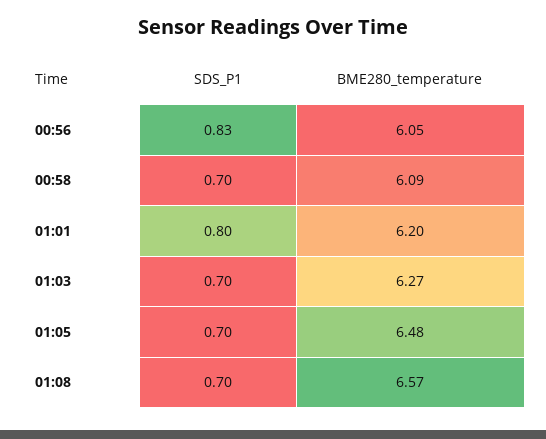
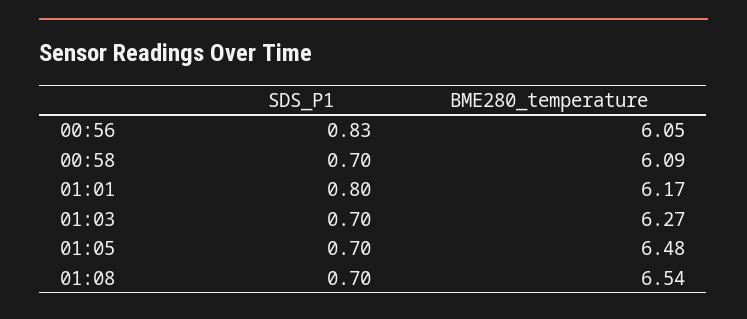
BME280_temperature, 01:01: 6.2 -> 6.17
BME280_temperature, 01:08: 6.57 -> 6.54

